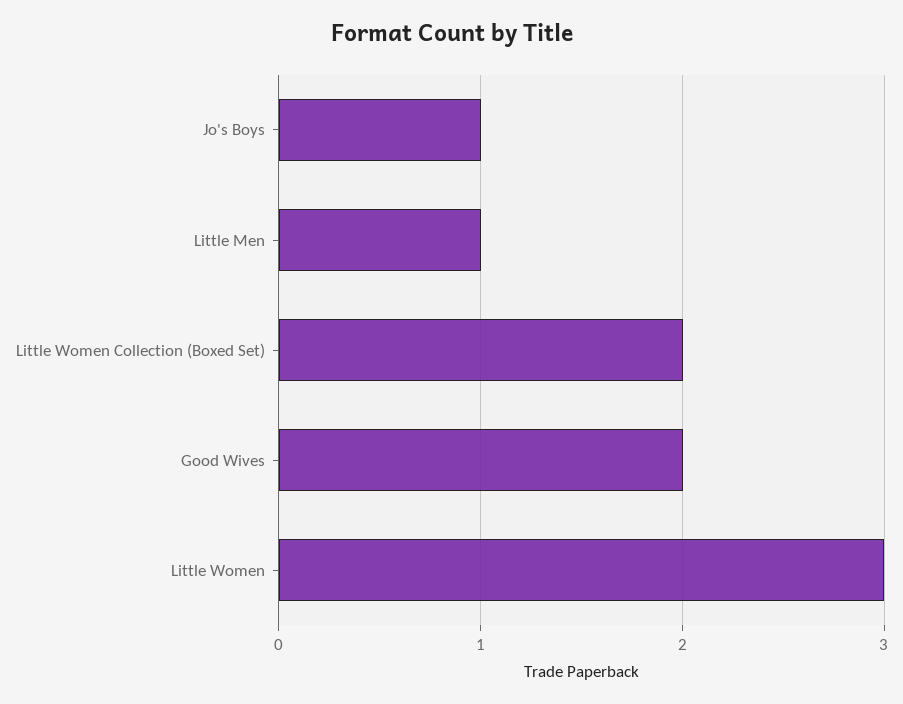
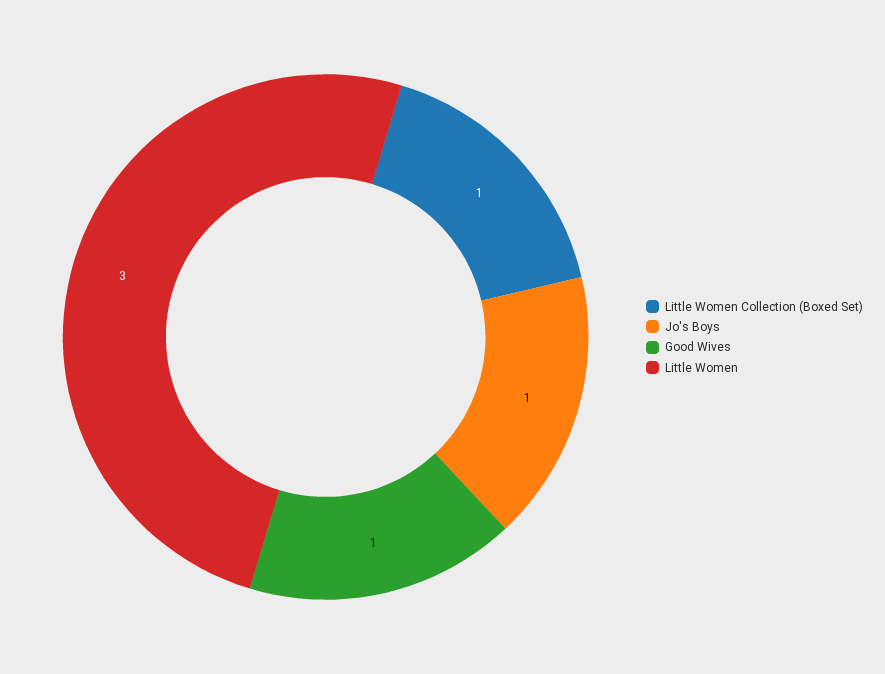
Little Men: 1 -> none
Little Women Collection (Boxed Set): 2 -> 1
Good Wives: 2 -> 1

